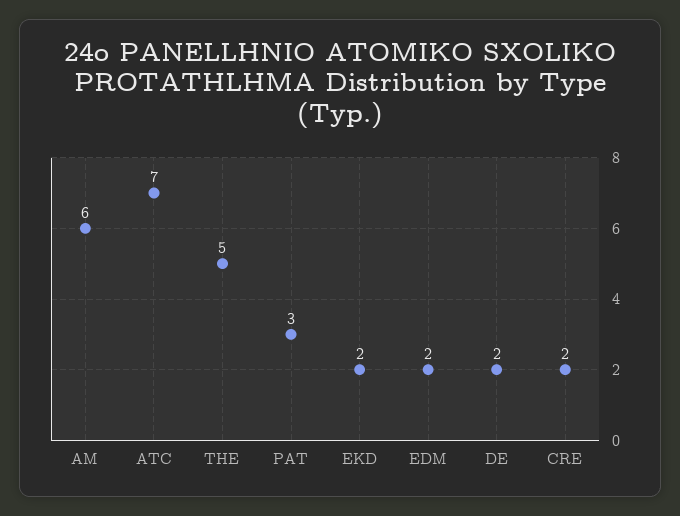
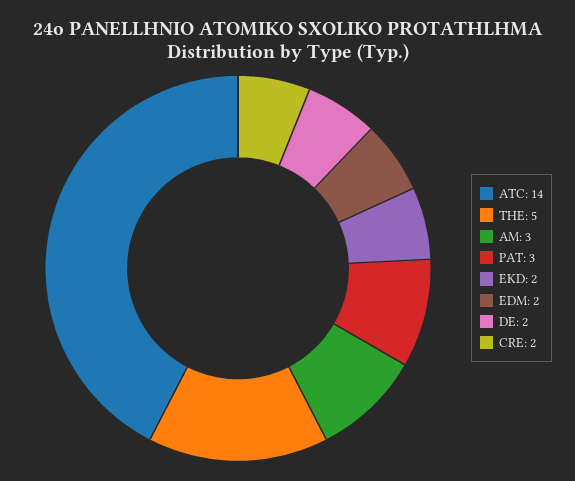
AM: 6 -> 3
ATC: 7 -> 14

